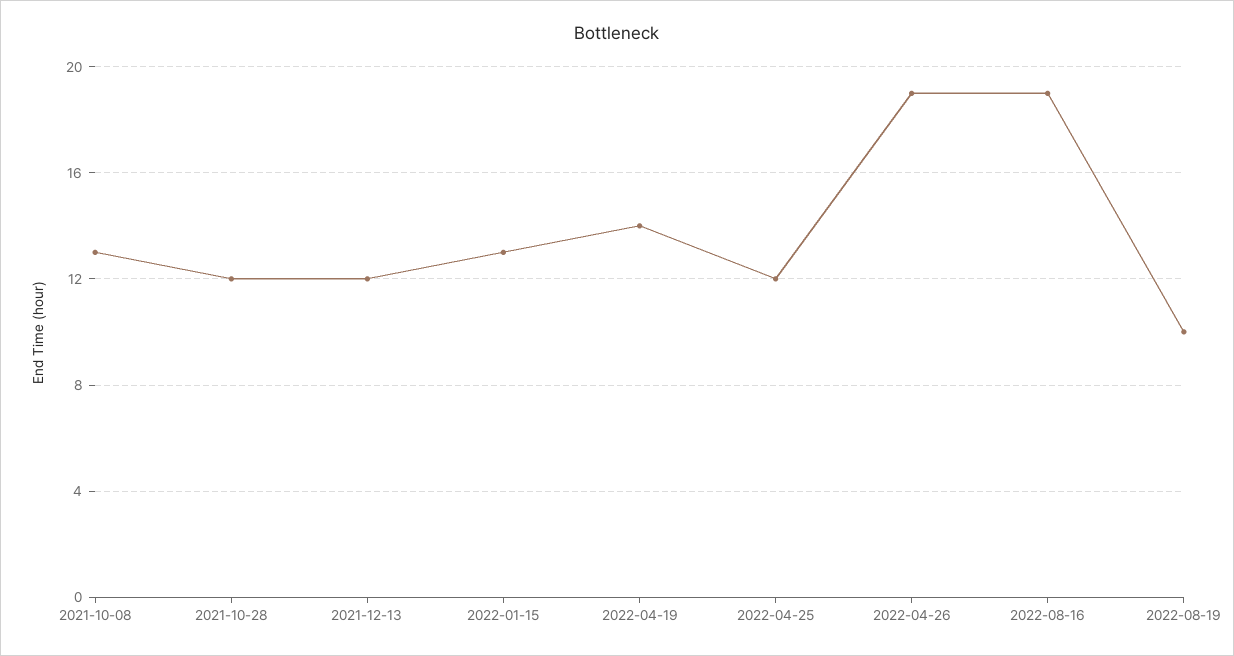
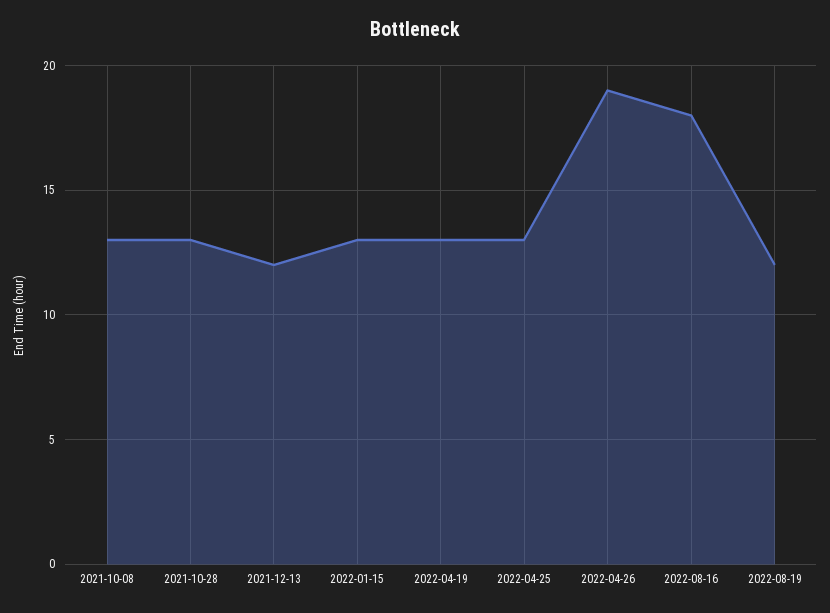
2021-10-28: 12 -> 13
2022-04-19: 14 -> 13
2022-04-25: 12 -> 13
2022-08-16: 19 -> 18
2022-08-19: 10 -> 12

